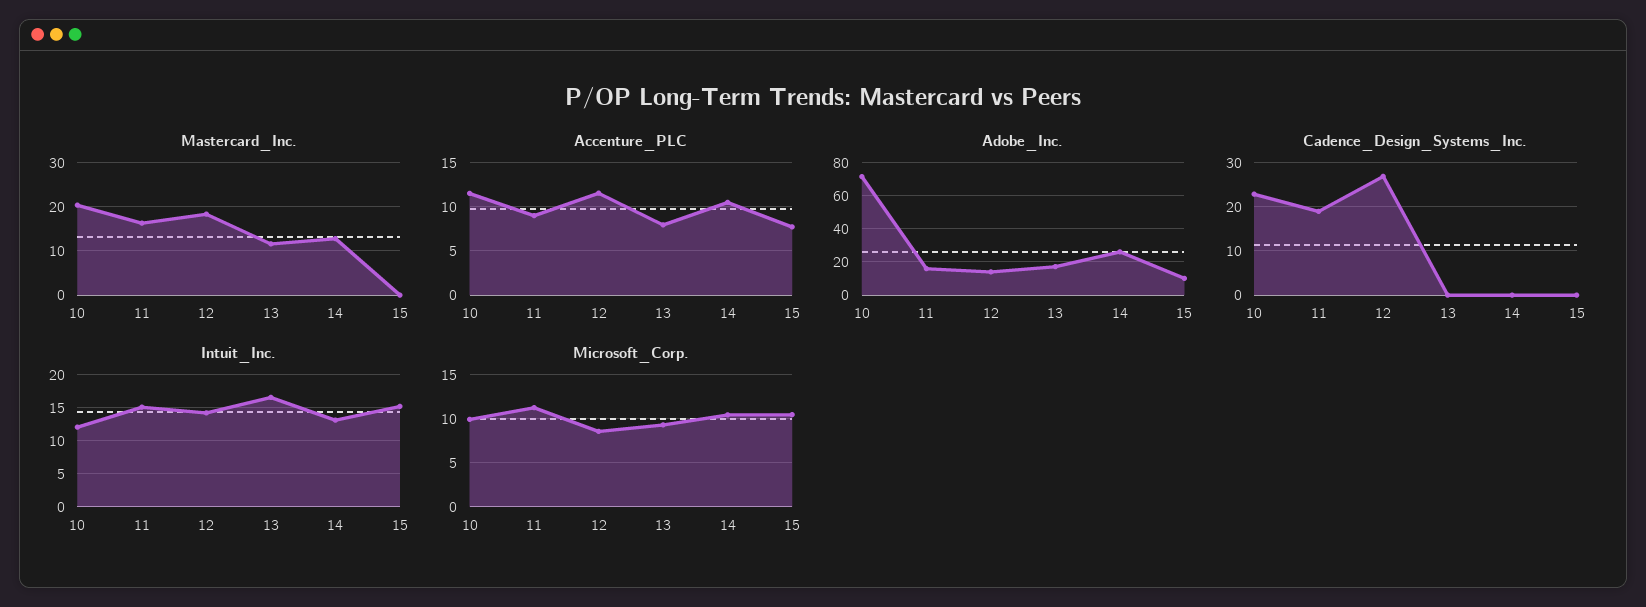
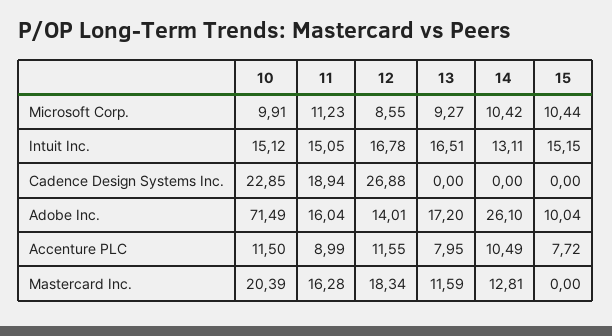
Intuit_Inc., 10: 12 -> 15.12
Intuit_Inc., 12: 14 -> 16.78

